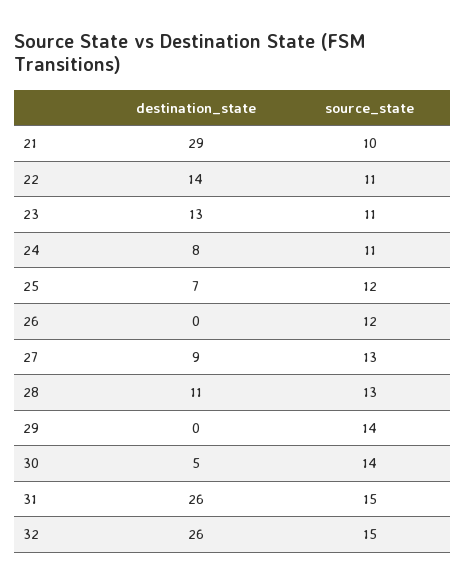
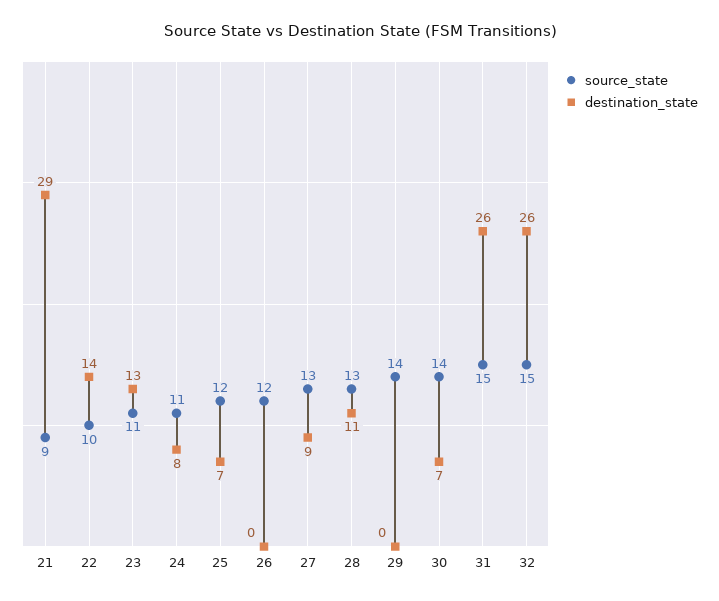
source_state, 21: 10 -> 9
source_state, 22: 11 -> 10
destination_state, 30: 5 -> 7

